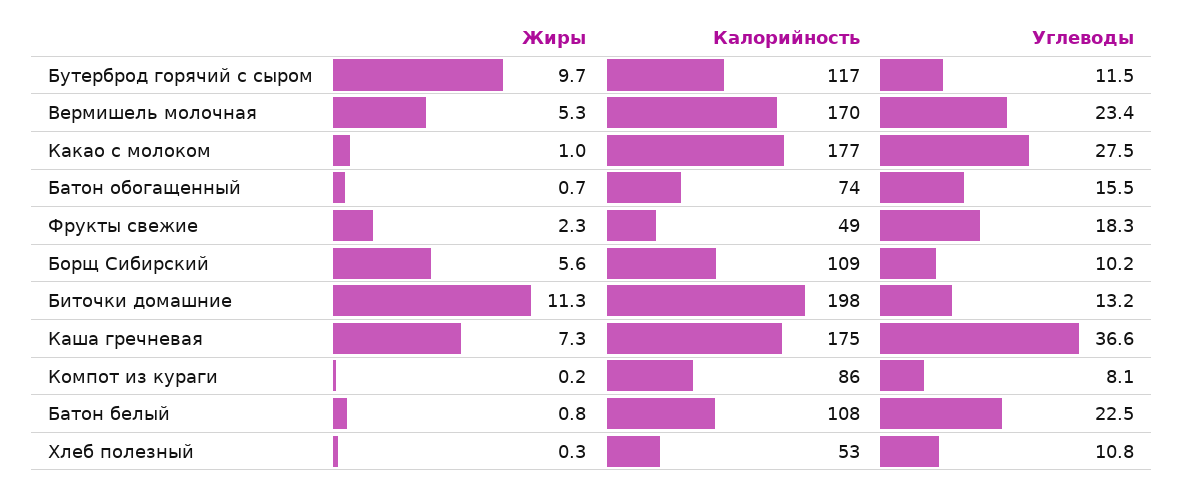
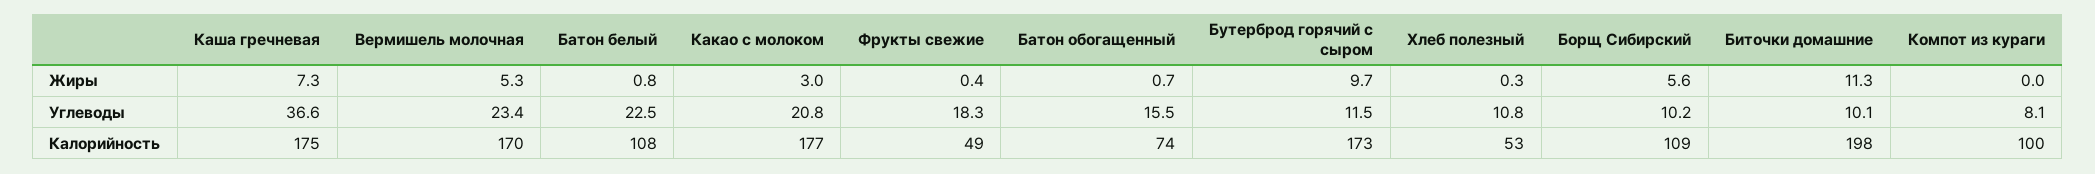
Калорийность, Бутерброд горячий с сыром: 117 -> 173
Жиры, Какао с молоком: 1 -> 3
Углеводы, Какао с молоком: 27.5 -> 20.8
Жиры, Фрукты свежие: 2.3 -> 0.4
Углеводы, Биточки домашние: 13.2 -> 10.1
Жиры, Компот из кураги: 0.2 -> 0
Калорийность, Компот из кураги: 86 -> 100

